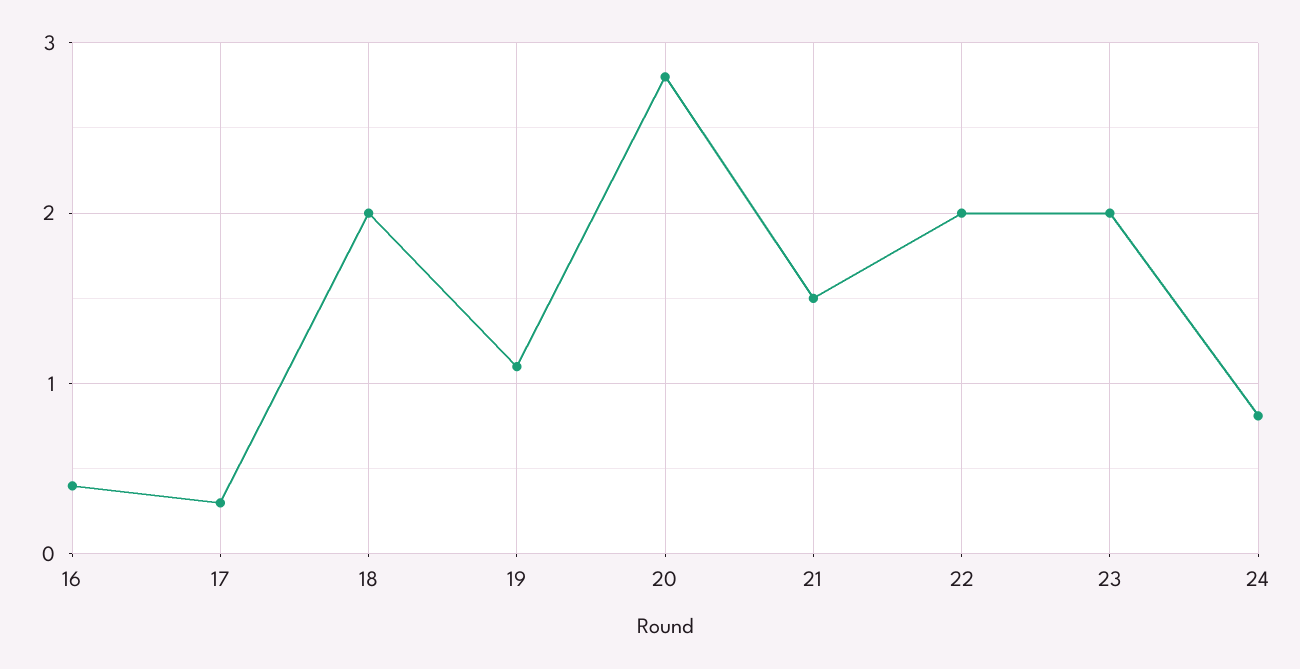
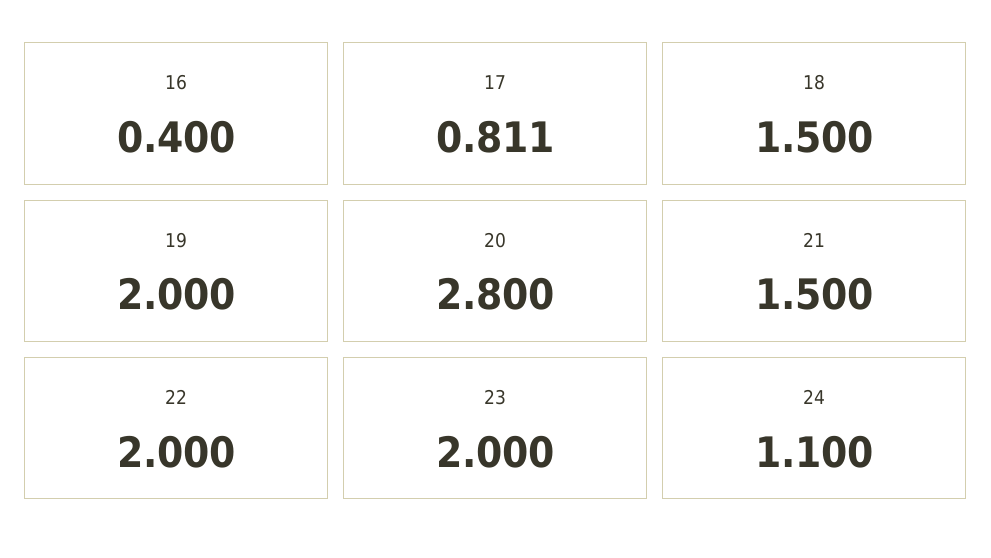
17: 0.3 -> 0.811
18: 2 -> 1.5
19: 1.1 -> 2
24: 0.8 -> 1.1

